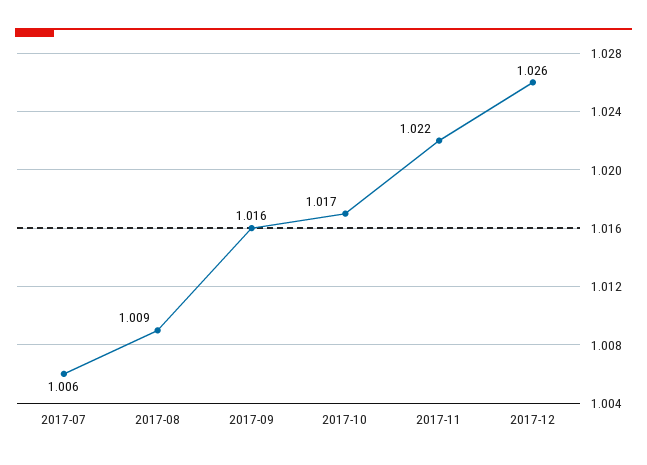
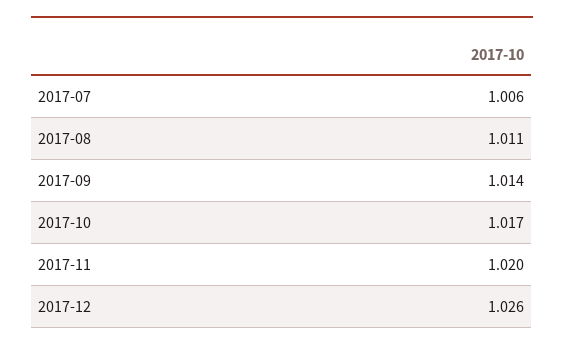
2017-08: 1.009 -> 1.011
2017-09: 1.016 -> 1.014
2017-11: 1.022 -> 1.02

